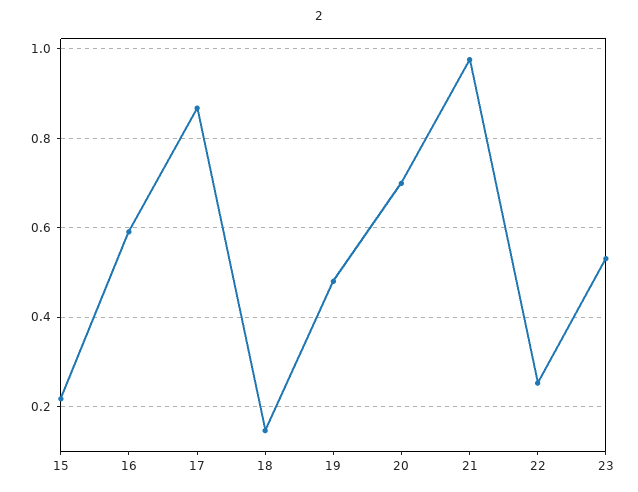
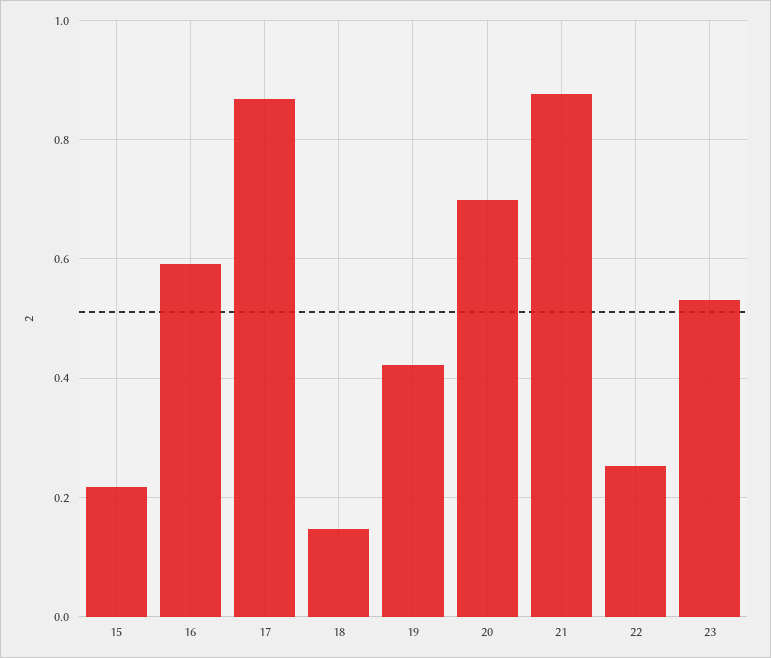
19: 0.48 -> 0.42
21: 0.98 -> 0.88

